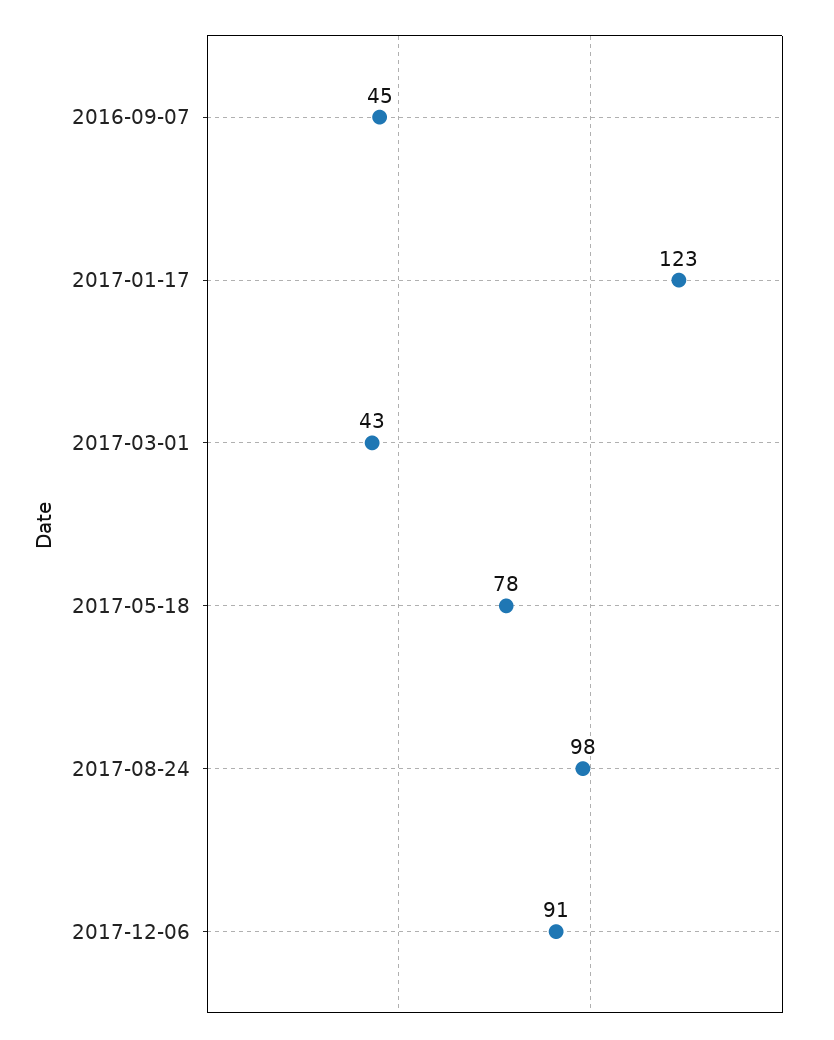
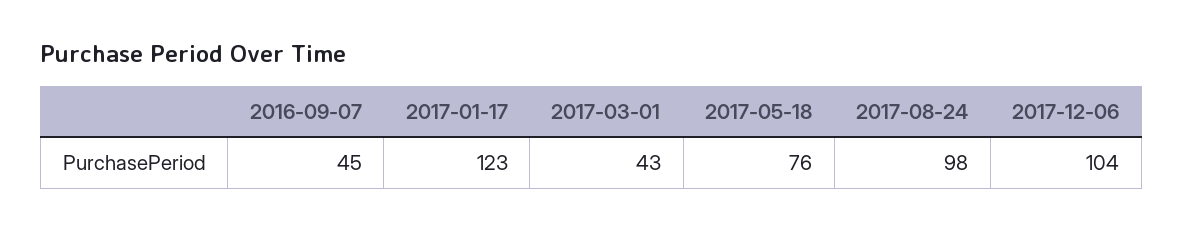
2017-05-18: 78 -> 76
2017-12-06: 91 -> 104

